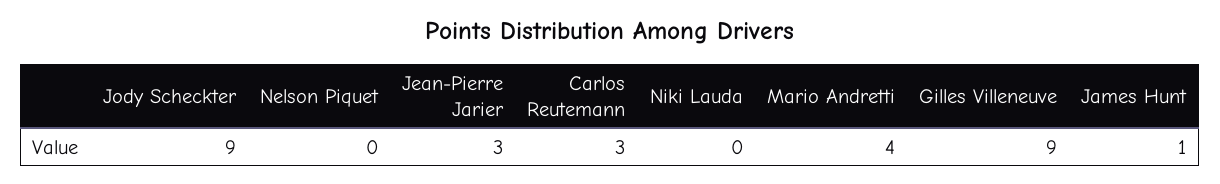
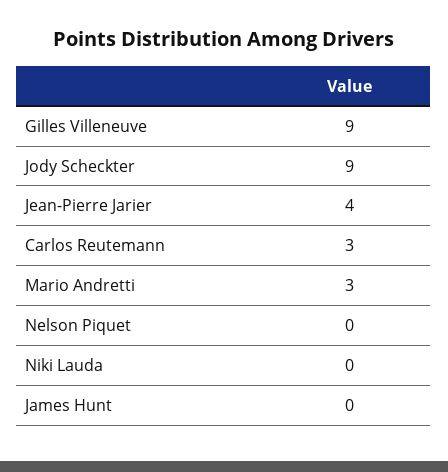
Jean-Pierre Jarier: 3 -> 4
Mario Andretti: 4 -> 3
James Hunt: 1 -> 0

